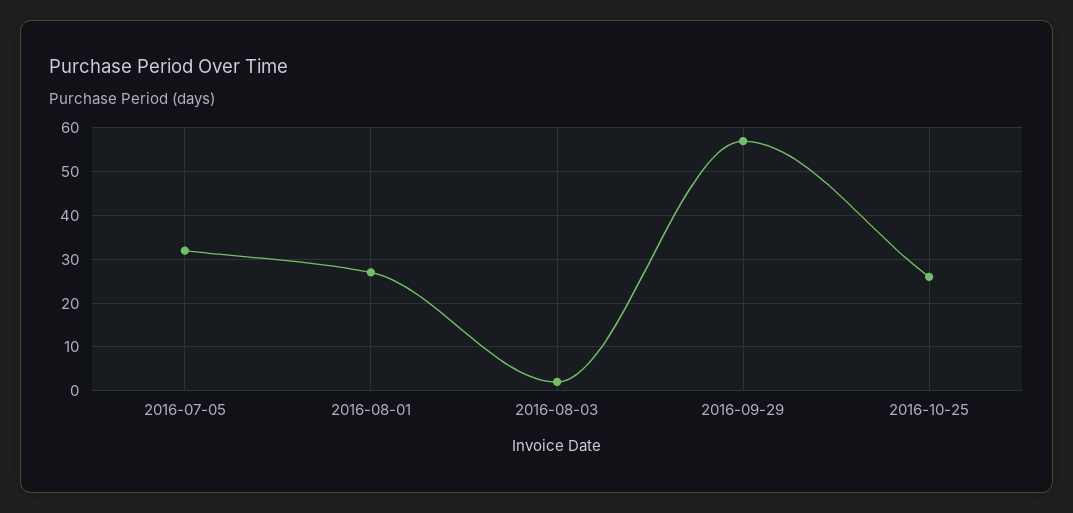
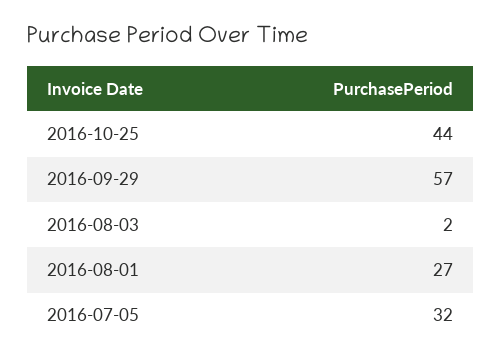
2016-10-25: 25 -> 44

